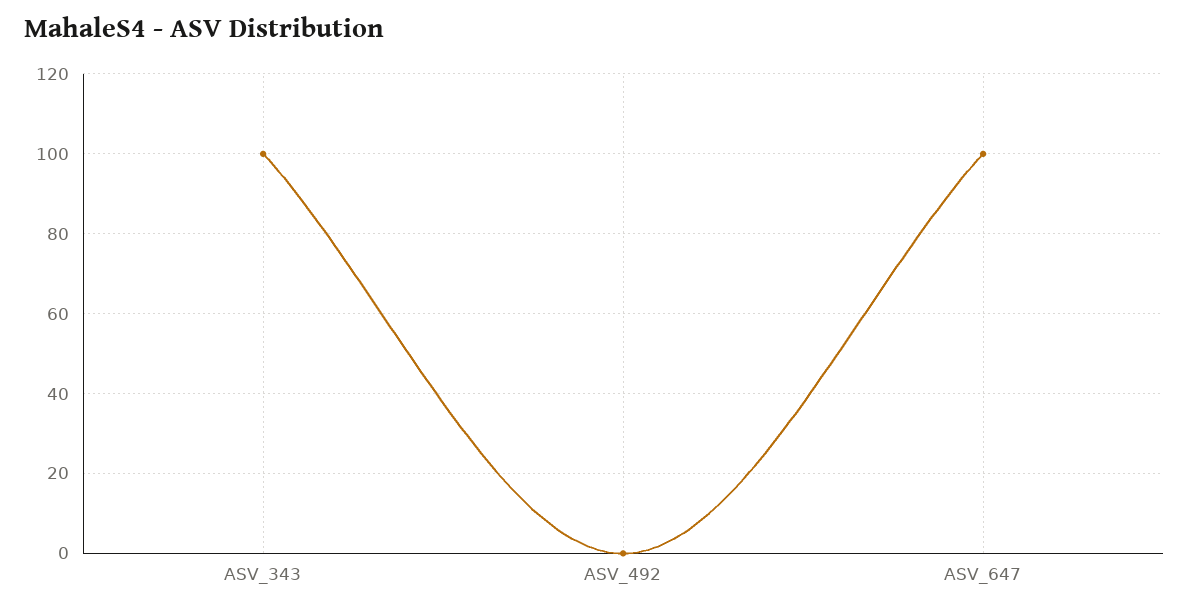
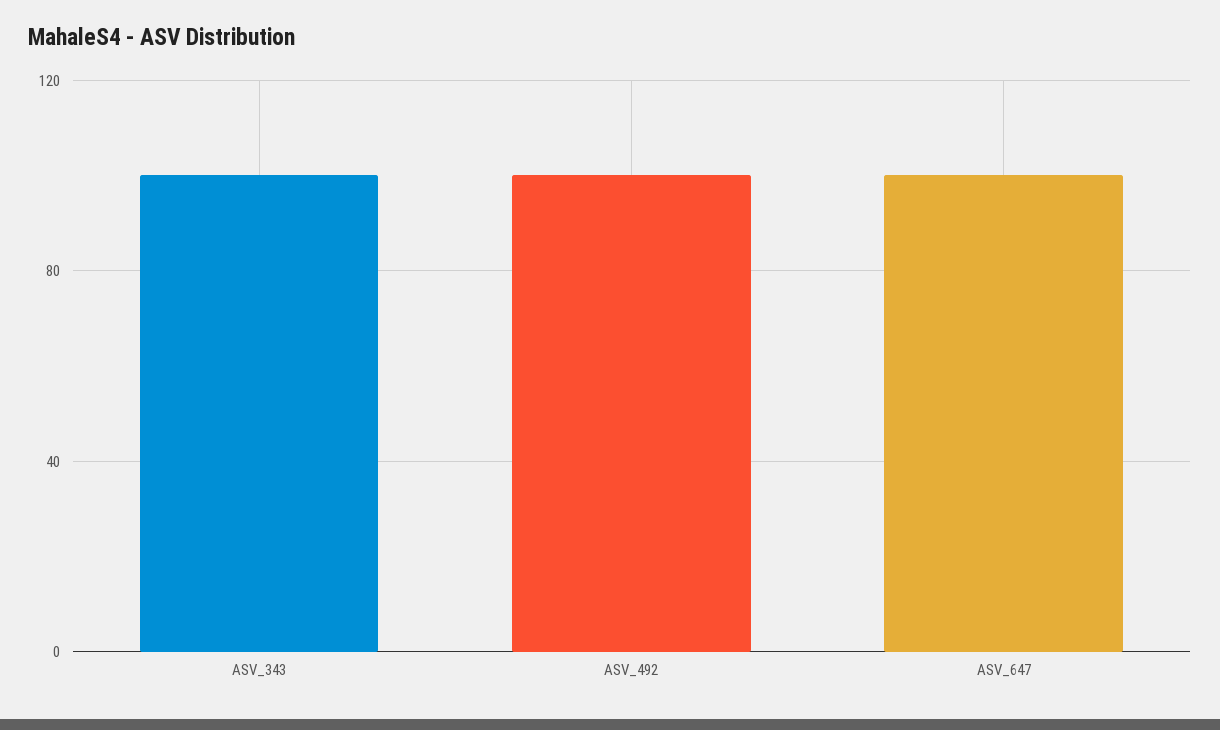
ASV_492: 0 -> 100

